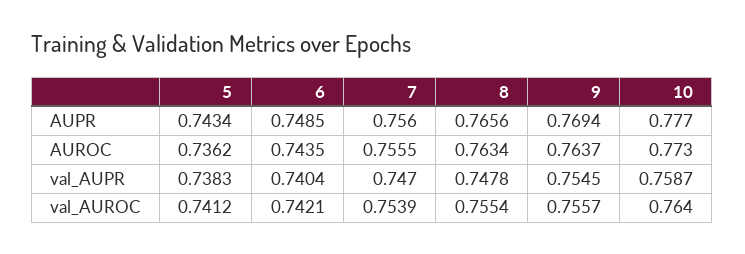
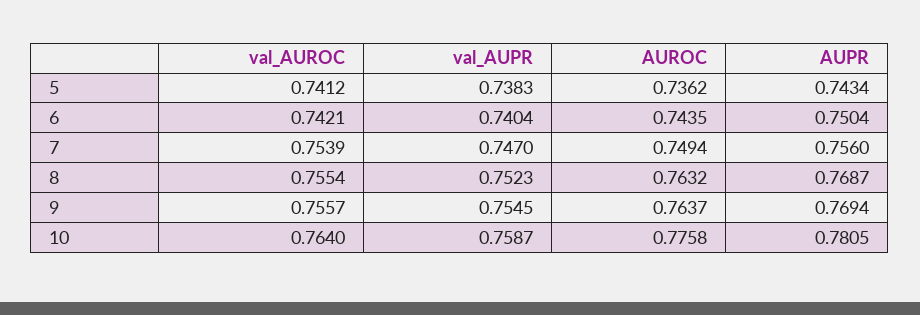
6, AUPR: 0.7485 -> 0.7504
8, AUPR: 0.7656 -> 0.7687
10, AUPR: 0.777 -> 0.7805
7, AUROC: 0.7555 -> 0.7494
8, AUROC: 0.7634 -> 0.7632
10, AUROC: 0.773 -> 0.7758
8, val_AUPR: 0.7478 -> 0.7523

